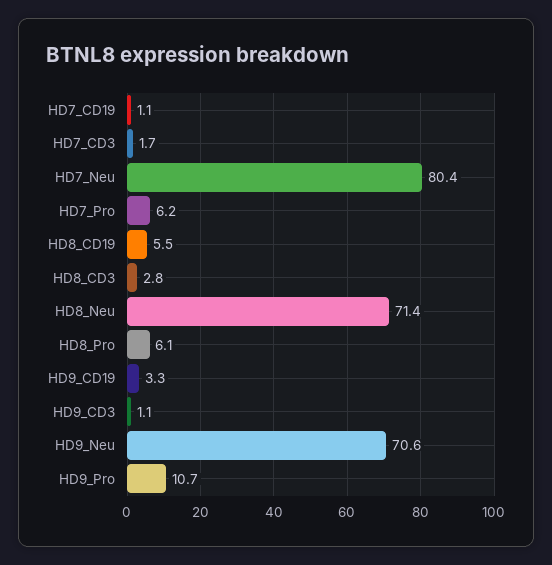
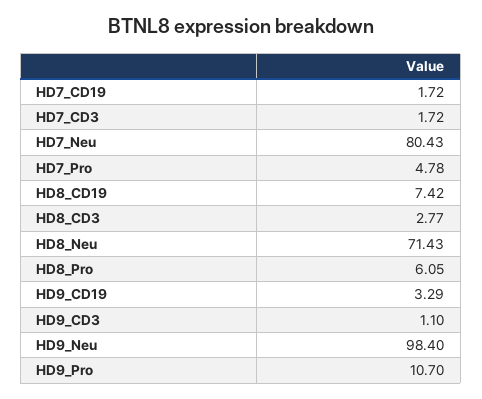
HD7_CD19: 1.1 -> 1.72
HD7_Pro: 6.2 -> 4.78
HD8_CD19: 5.5 -> 7.42
HD9_Neu: 70.6 -> 98.4

